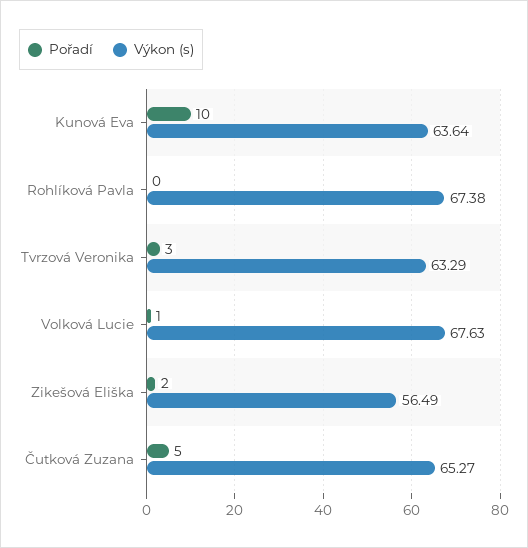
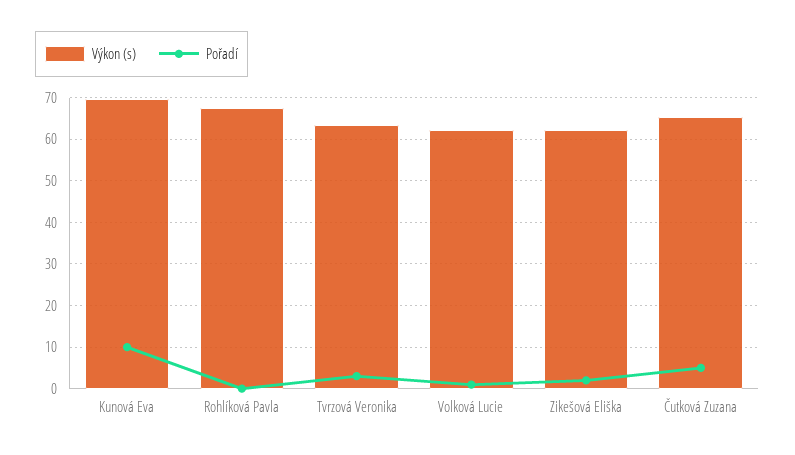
Výkon (s), Kunová Eva: 63.64 -> 70
Výkon (s), Volková Lucie: 67.63 -> 62
Výkon (s), Zikešová Eliška: 56.49 -> 62

